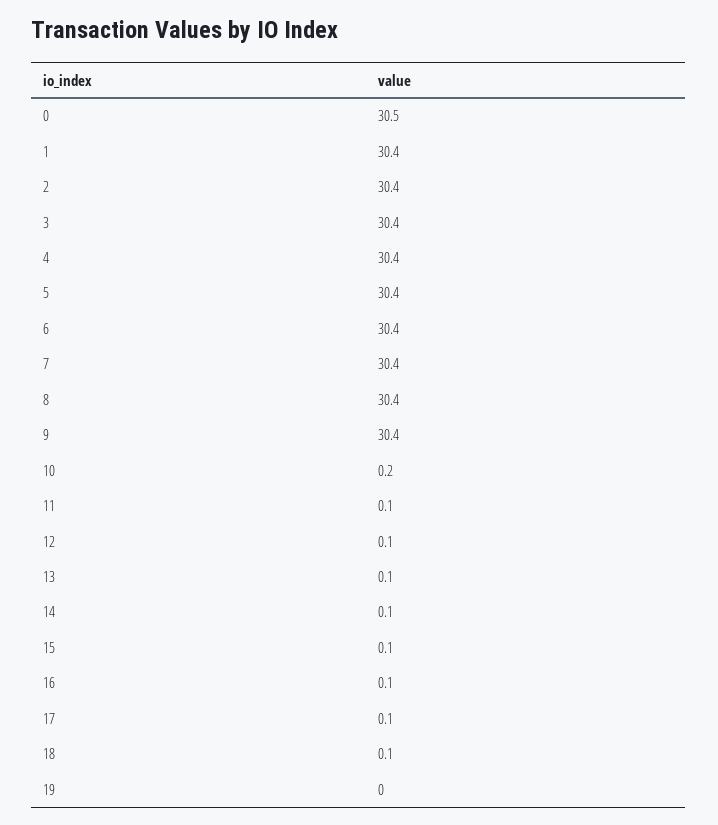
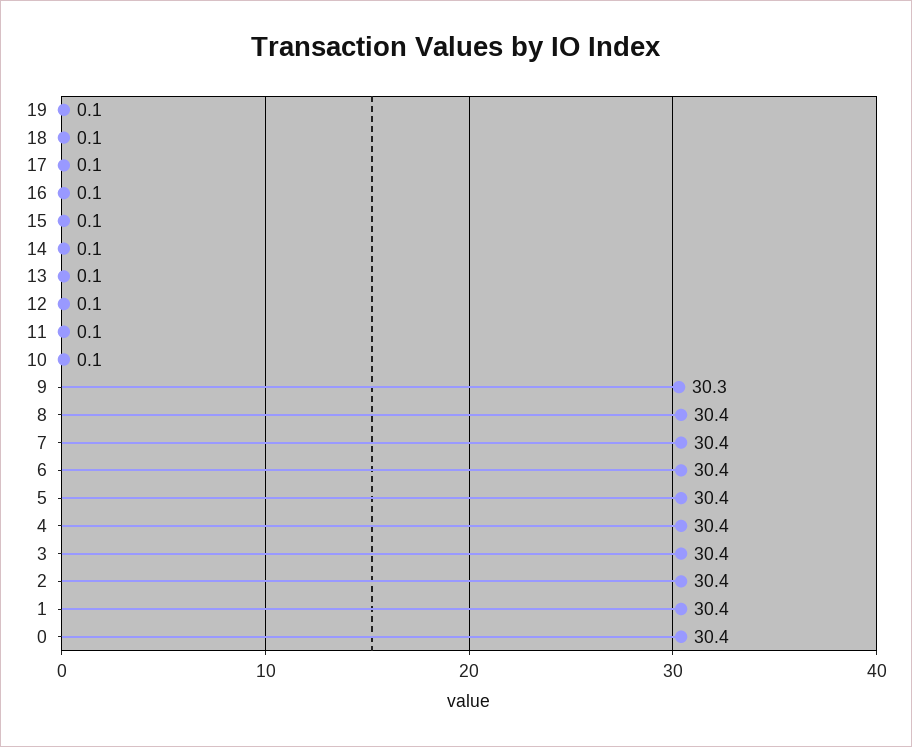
0: 30.5 -> 30.4
9: 30.4 -> 30.3
10: 0.2 -> 0.1
19: 0 -> 0.1

